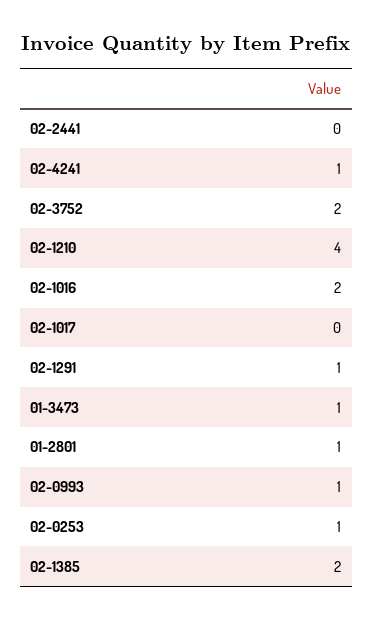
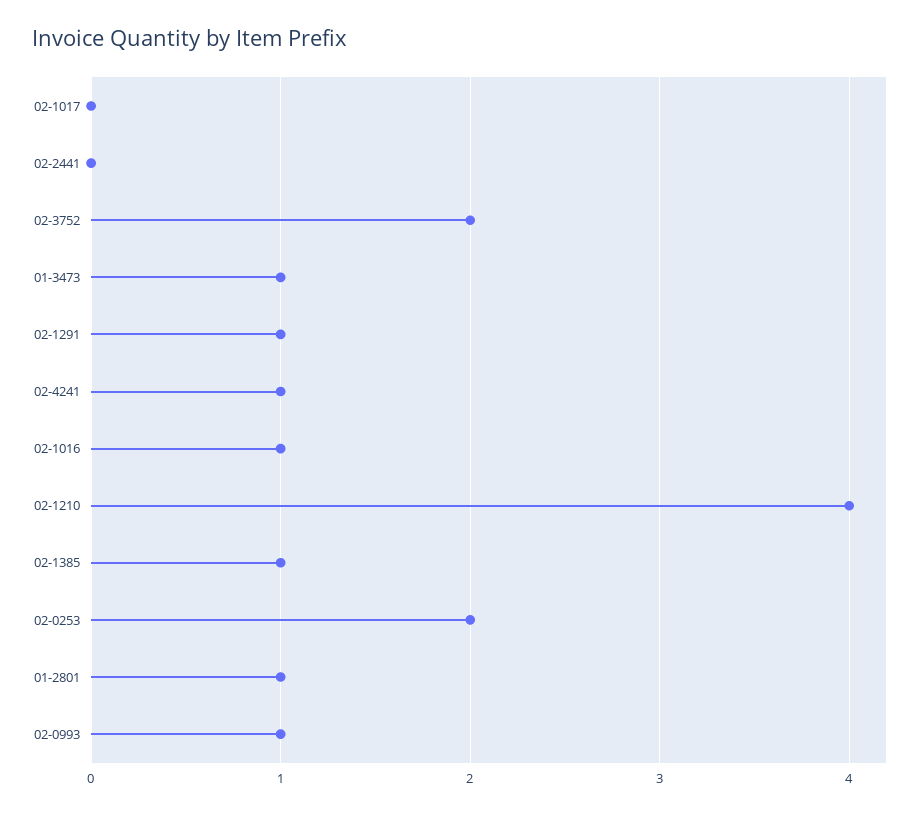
02-1016: 2 -> 1
02-0253: 1 -> 2
02-1385: 2 -> 1

